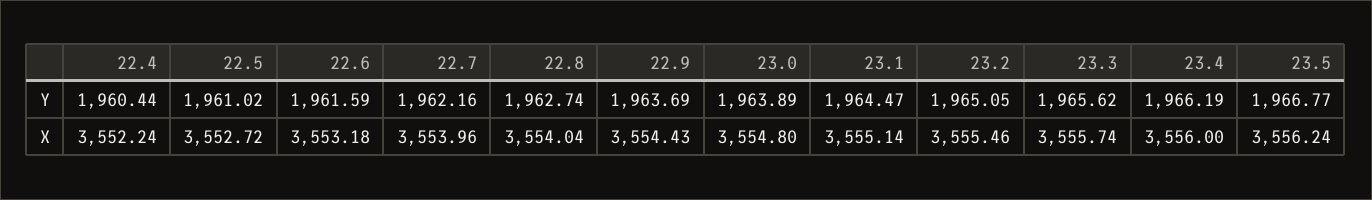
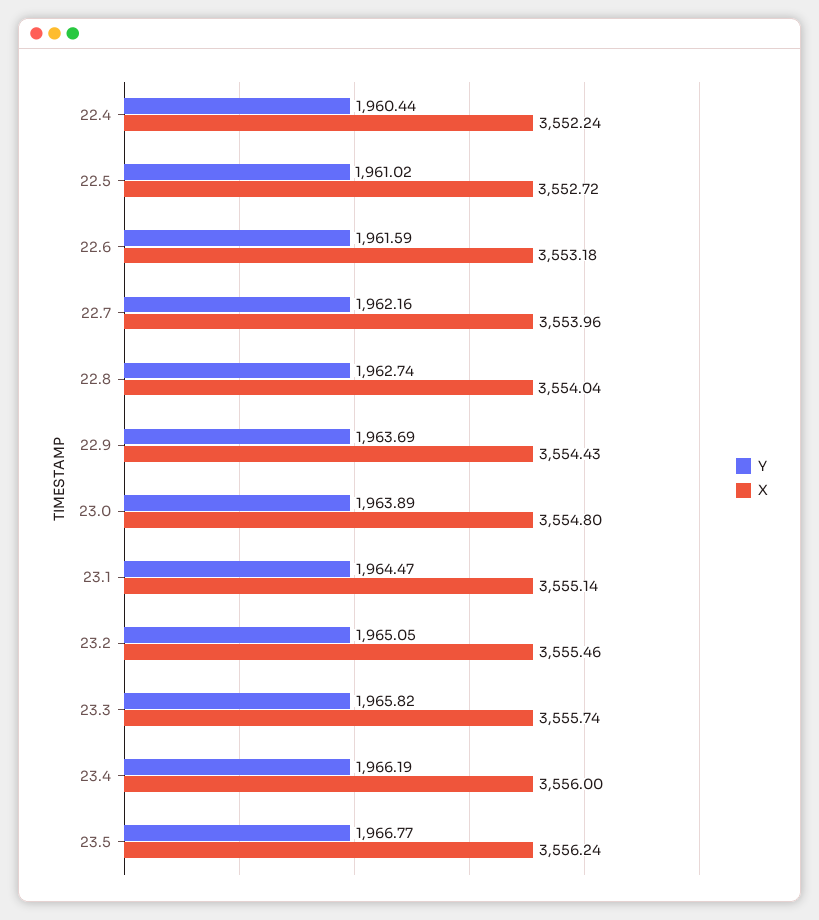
Y, 23.3: 1965.62 -> 1965.82

